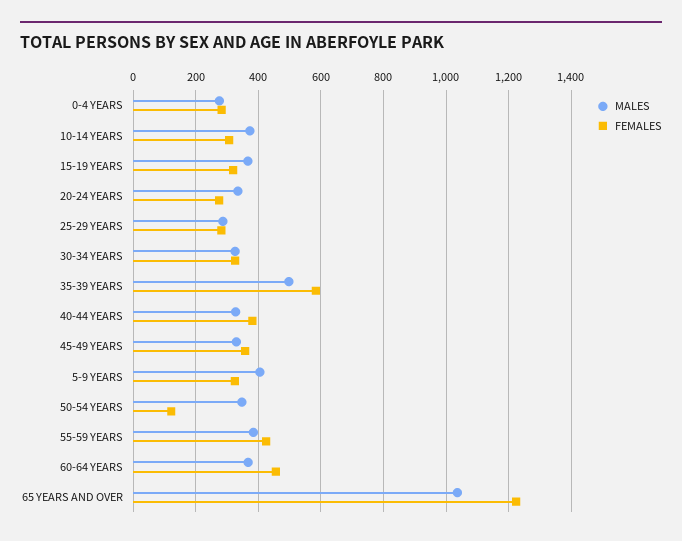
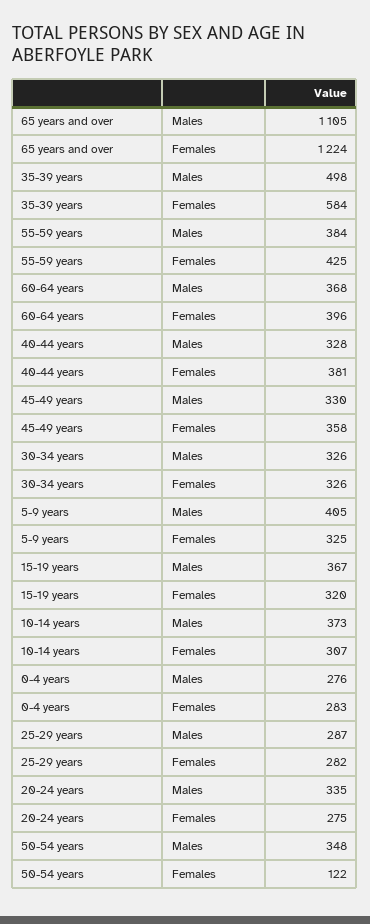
FEMALES, 60-64 YEARS: 460 -> 396
MALES, 65 YEARS AND OVER: 1040 -> 1105

